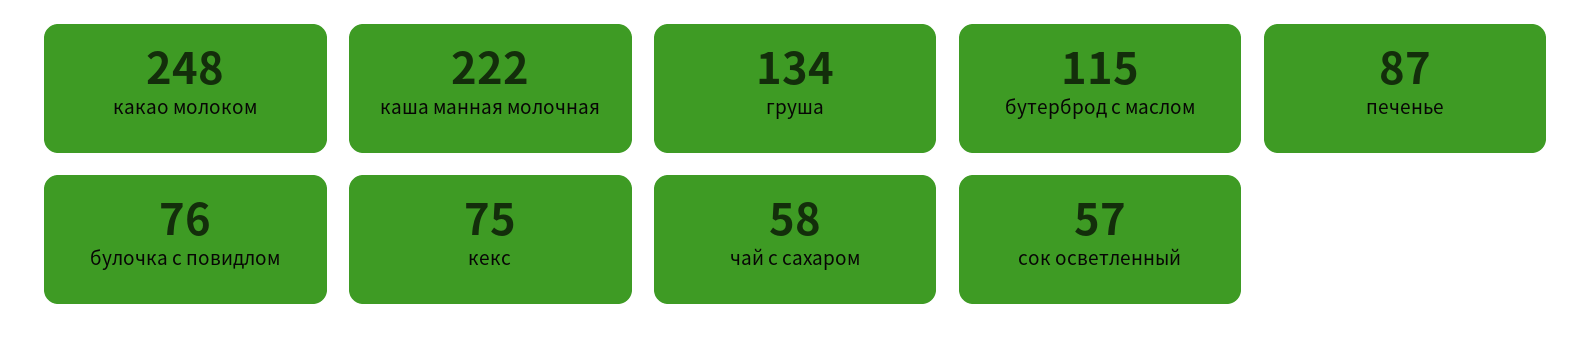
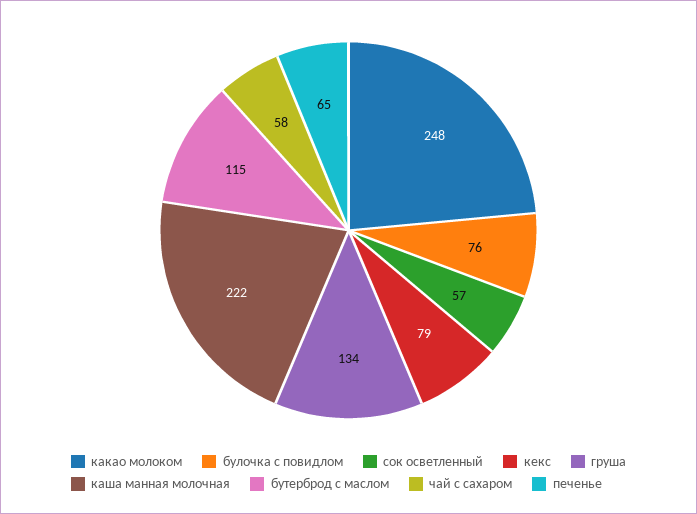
печенье: 87 -> 65
кекс: 75 -> 79

